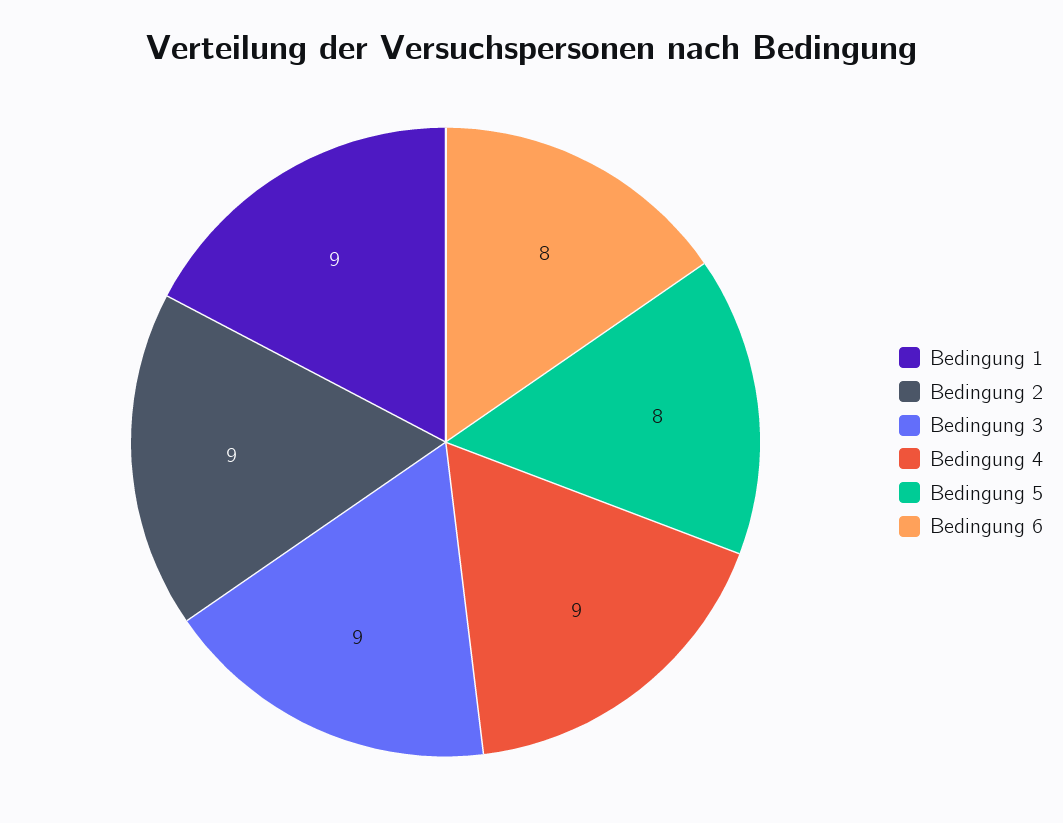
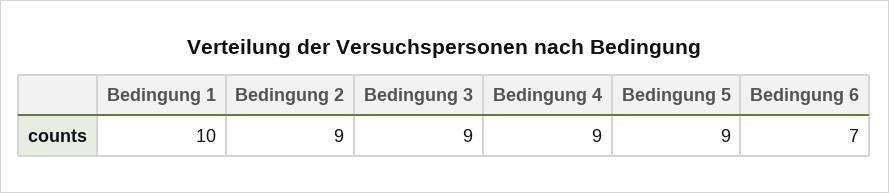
Bedingung 1: 9 -> 10
Bedingung 5: 8 -> 9
Bedingung 6: 8 -> 7

